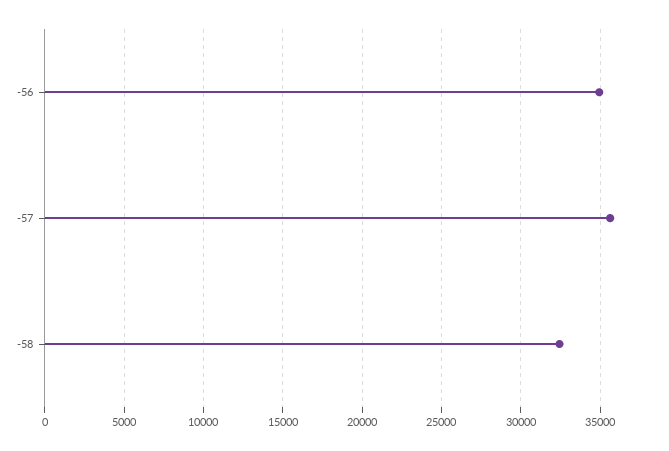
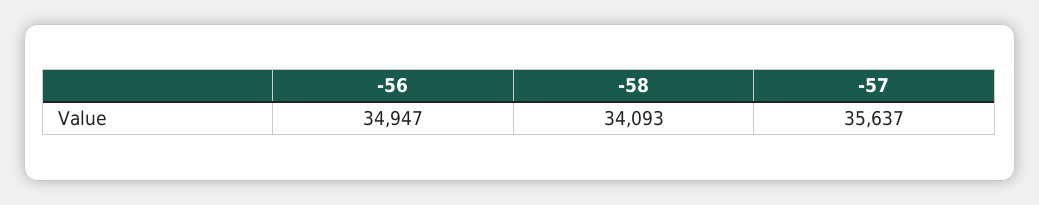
-58: 32500 -> 34093

